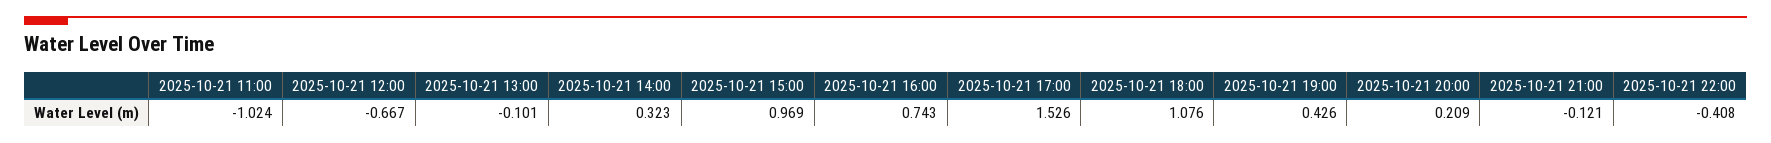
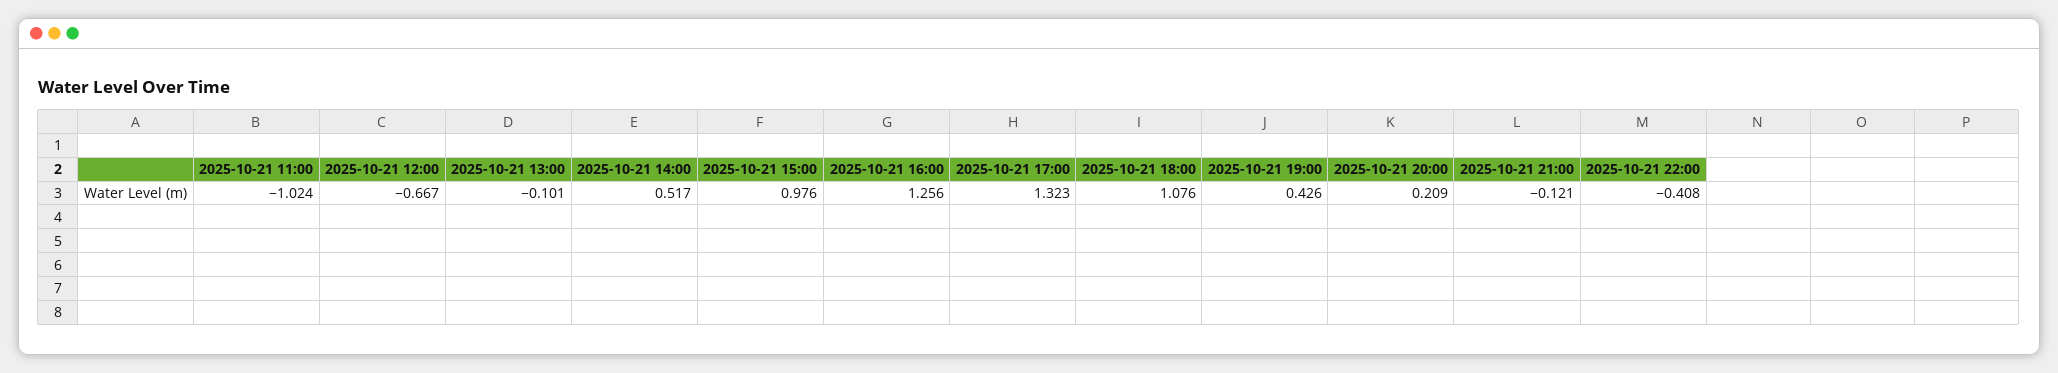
2025-10-21 14:00: 0.323 -> 0.517
2025-10-21 15:00: 0.969 -> 0.976
2025-10-21 16:00: 0.743 -> 1.256
2025-10-21 17:00: 1.526 -> 1.323

